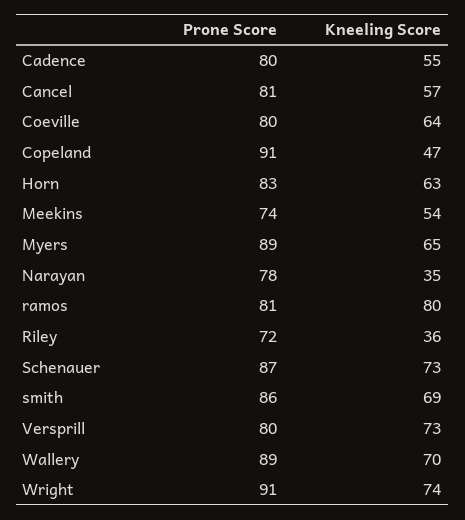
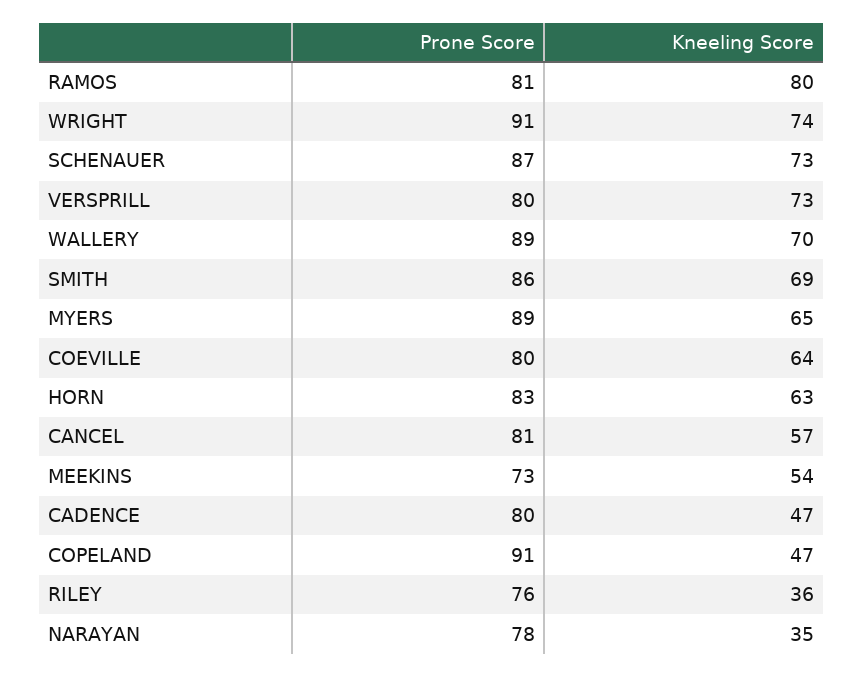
Kneeling Score, Cadence: 55 -> 47
Prone Score, Meekins: 74 -> 73
Prone Score, Riley: 72 -> 76

